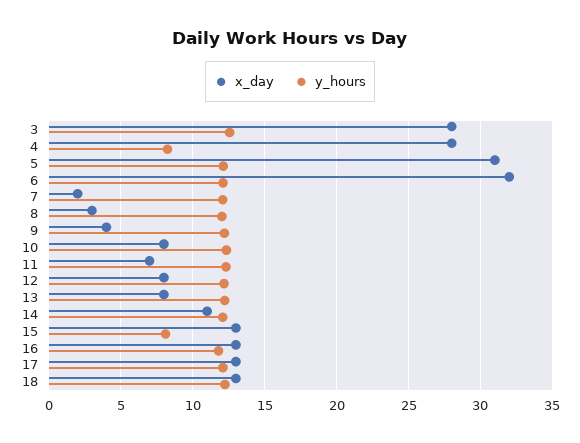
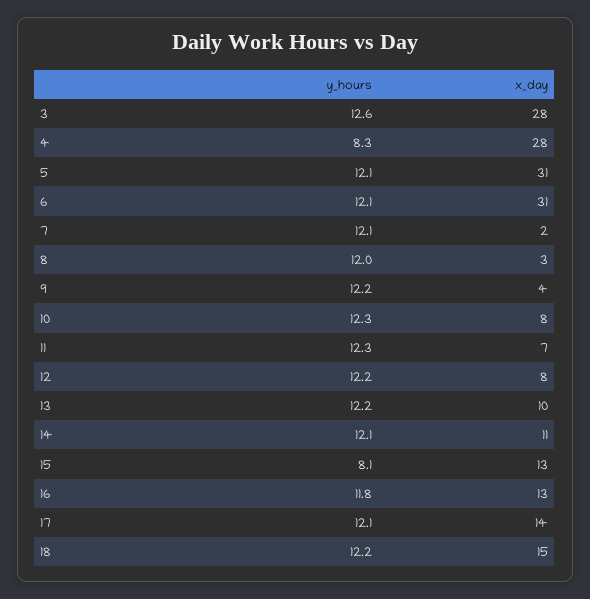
x_day, 6: 32 -> 31
x_day, 13: 8 -> 10
x_day, 17: 13 -> 14
x_day, 18: 13 -> 15

